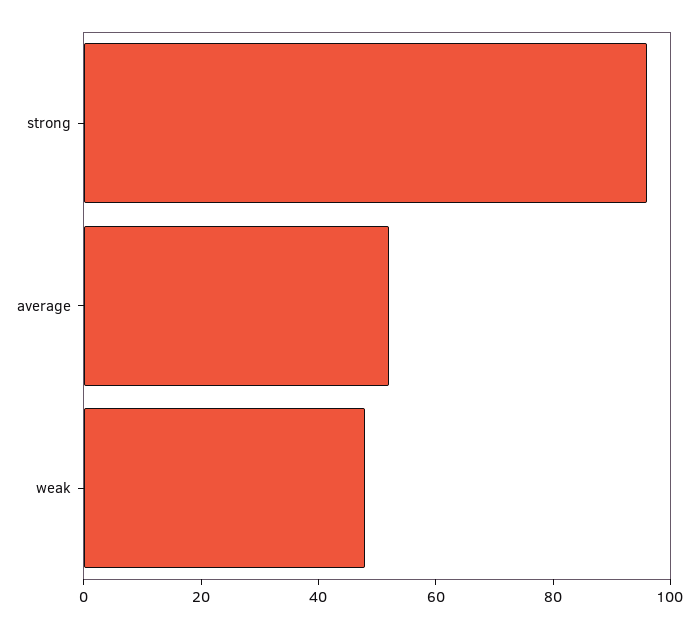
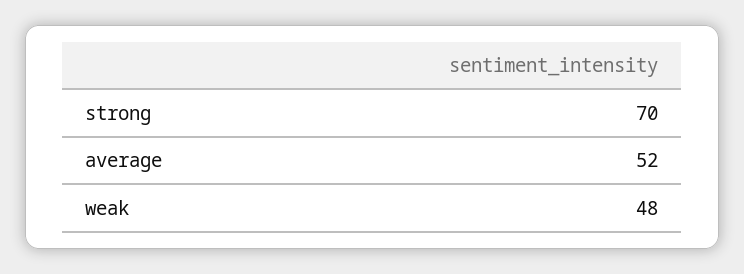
strong: 95 -> 70

